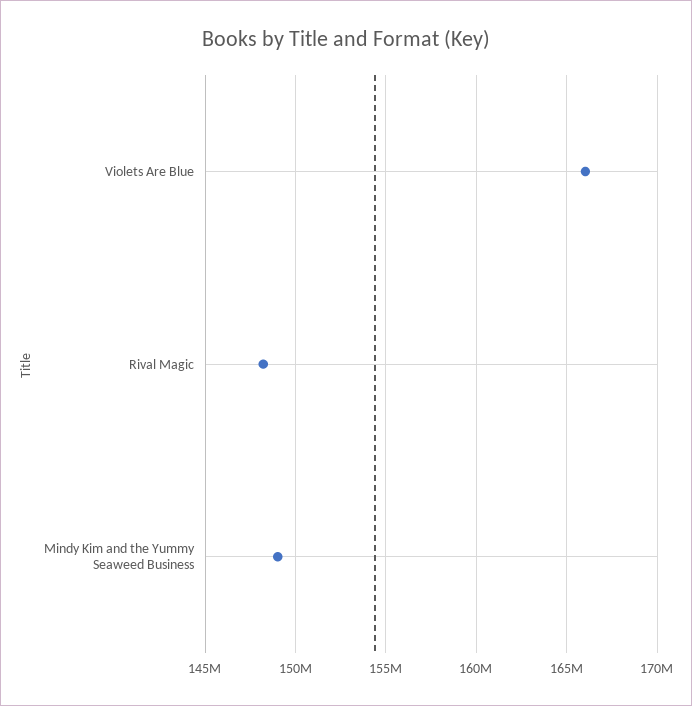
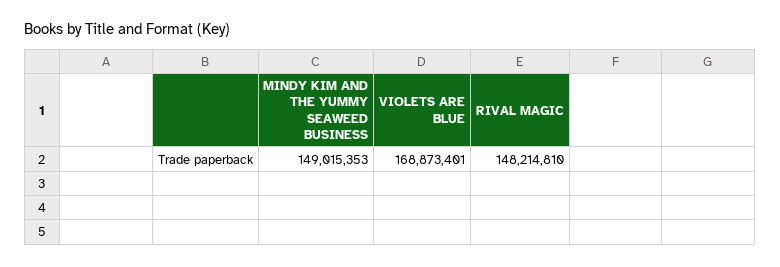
Violets Are Blue: 166000000 -> 168873401

